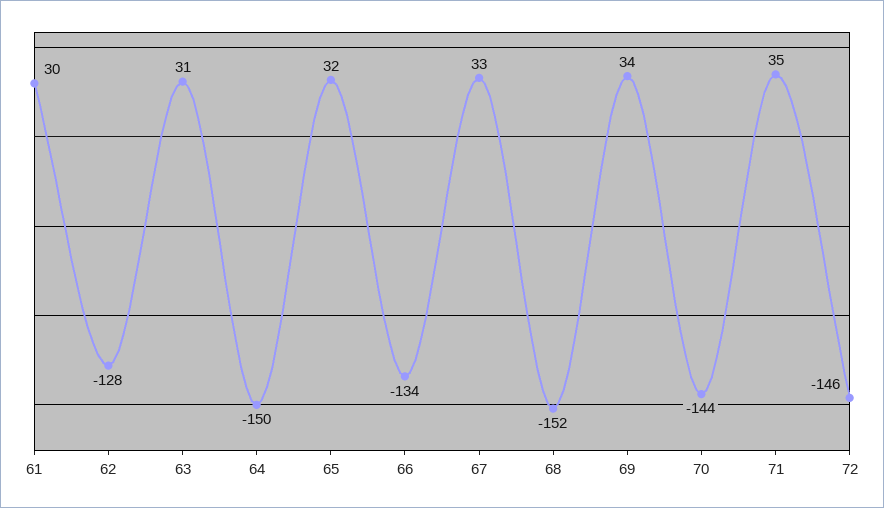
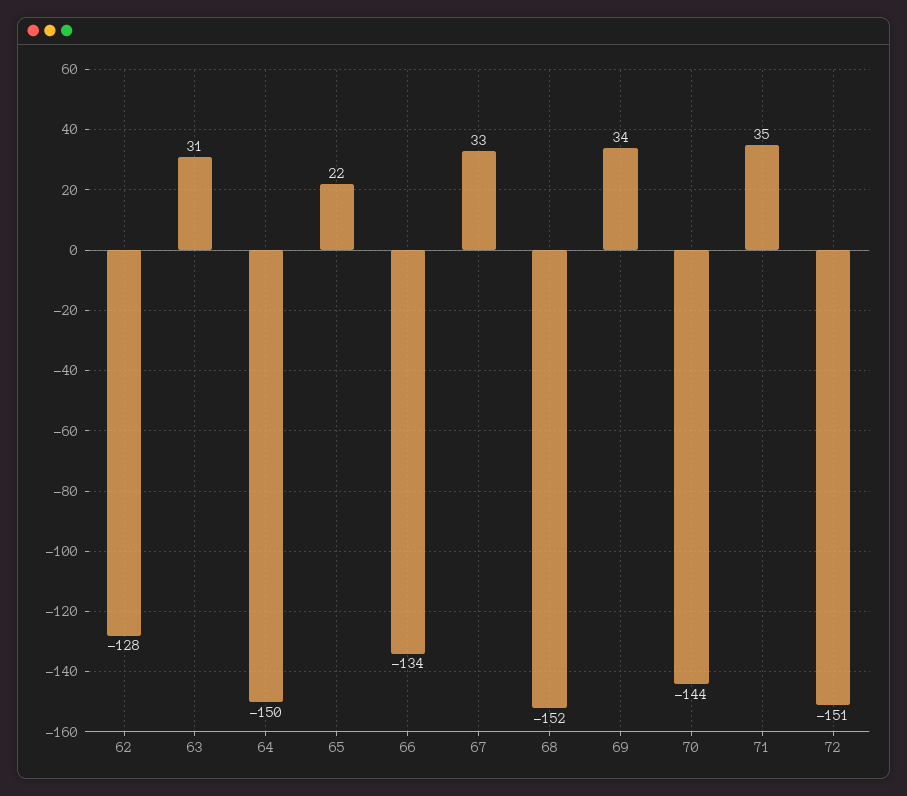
61: 30 -> none
65: 32 -> 22
72: -146 -> -151

